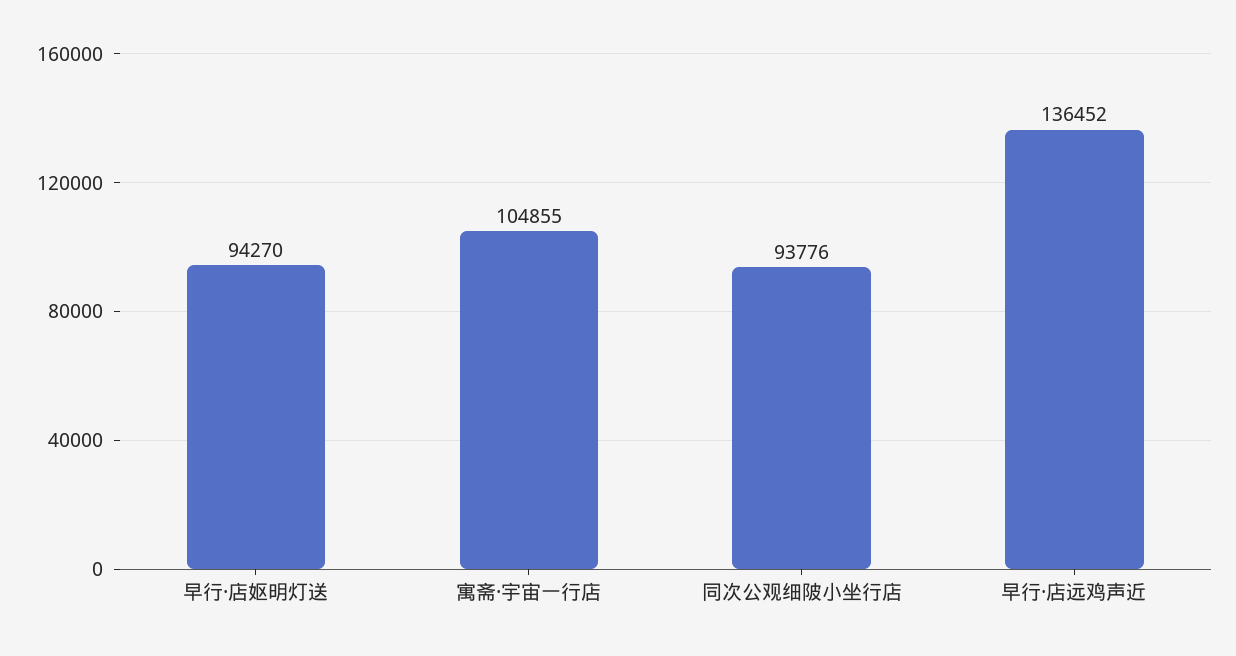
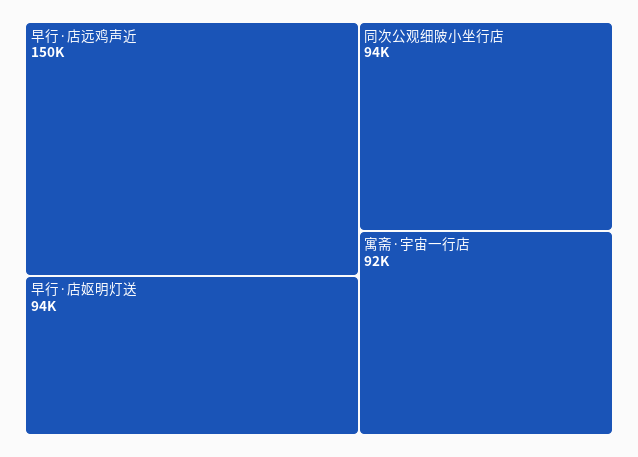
寓斋·宇宙一行店: 104855 -> 92000
早行·店远鸡声近: 136452 -> 150000

